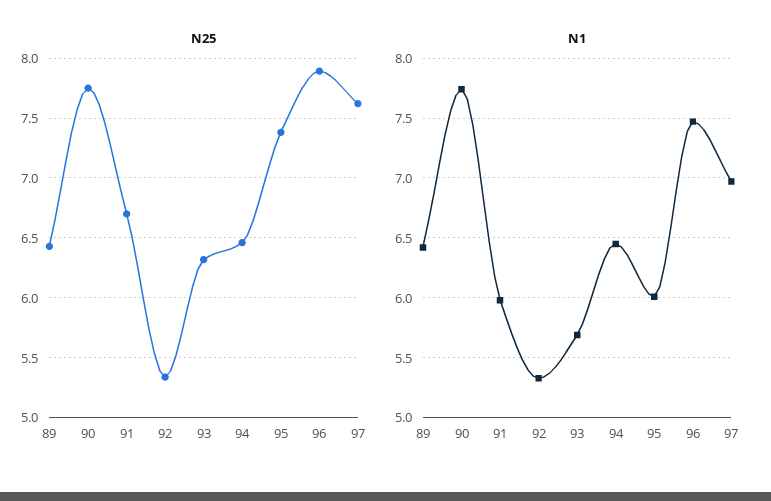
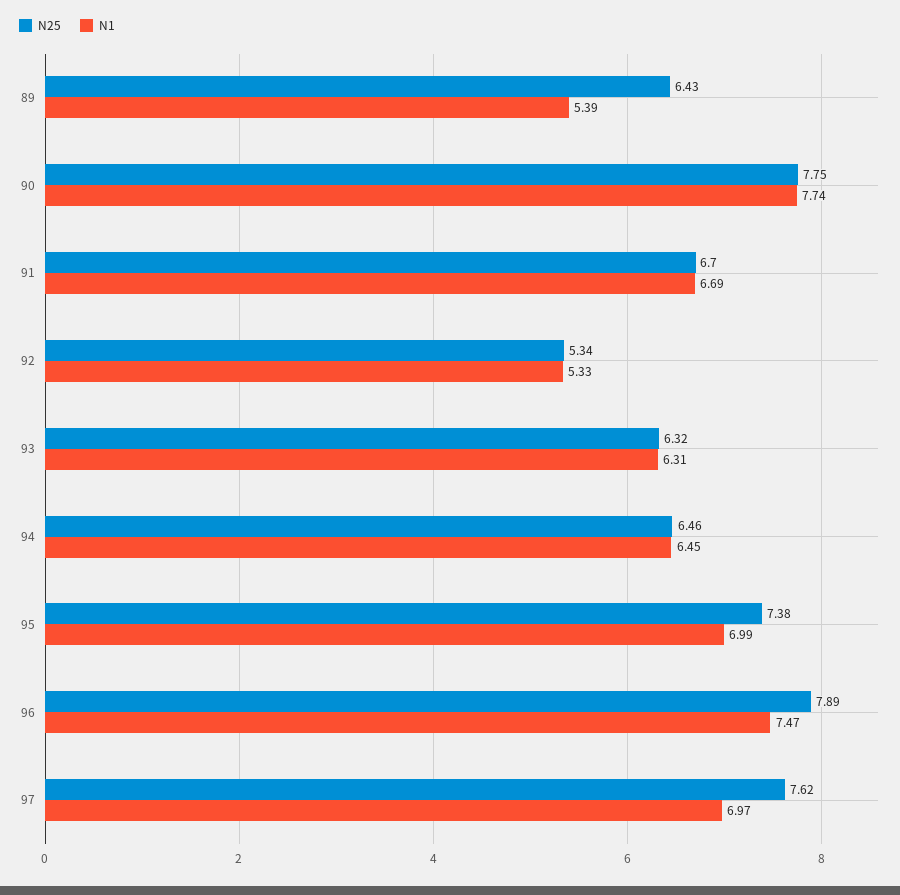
N1, 89: 6.4 -> 5.39
N1, 91: 6 -> 6.69
N1, 93: 5.7 -> 6.31
N1, 95: 6 -> 6.99

